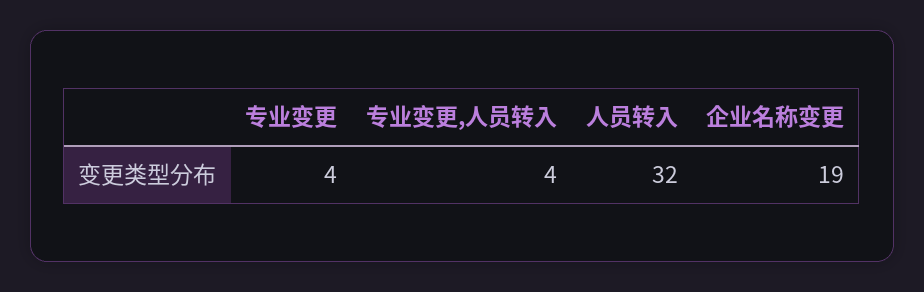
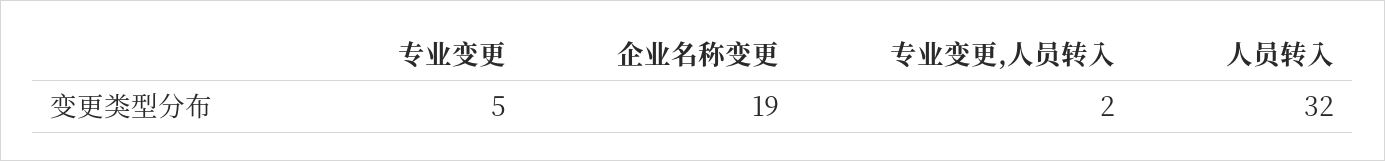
专业变更: 4 -> 5
专业变更,人员转入: 4 -> 2

